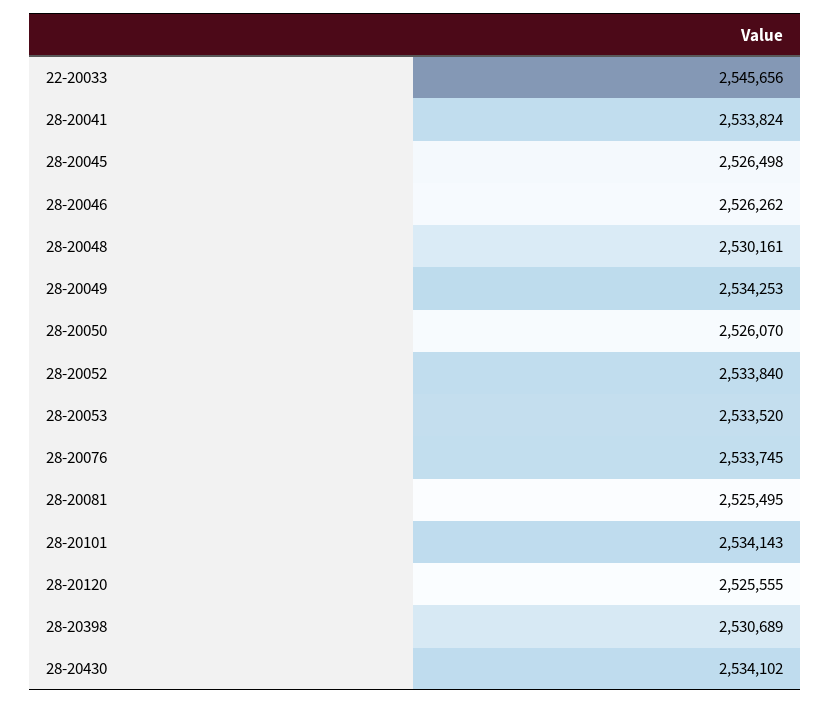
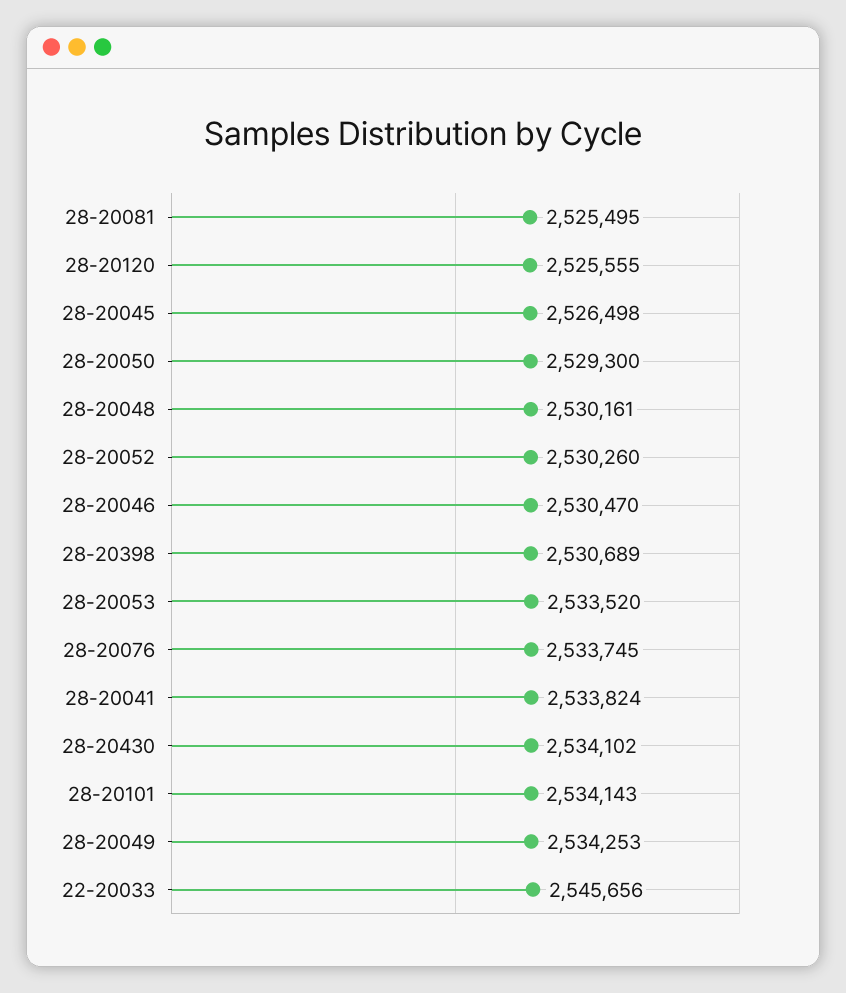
28-20046: 2526262 -> 2530470
28-20050: 2526070 -> 2529300
28-20052: 2533840 -> 2530260

